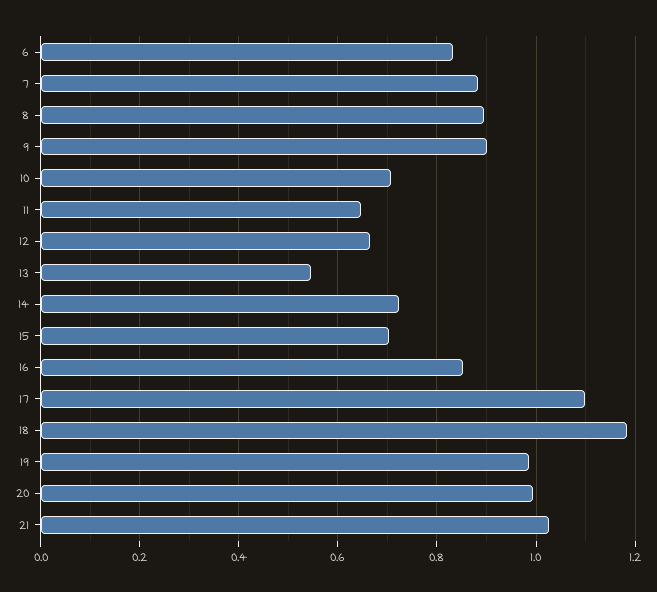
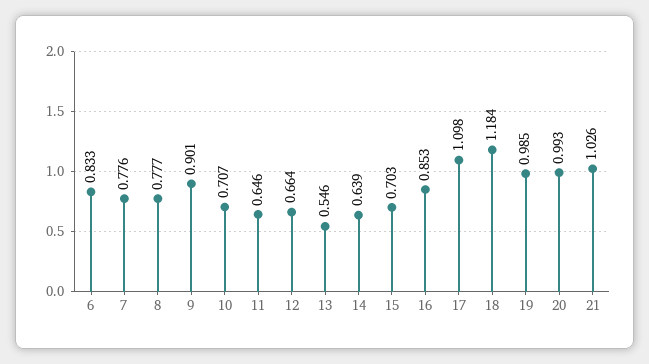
7: 0.88 -> 0.776
8: 0.9 -> 0.777
14: 0.72 -> 0.639

